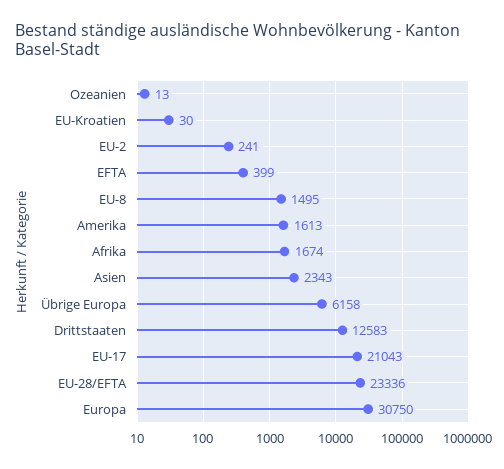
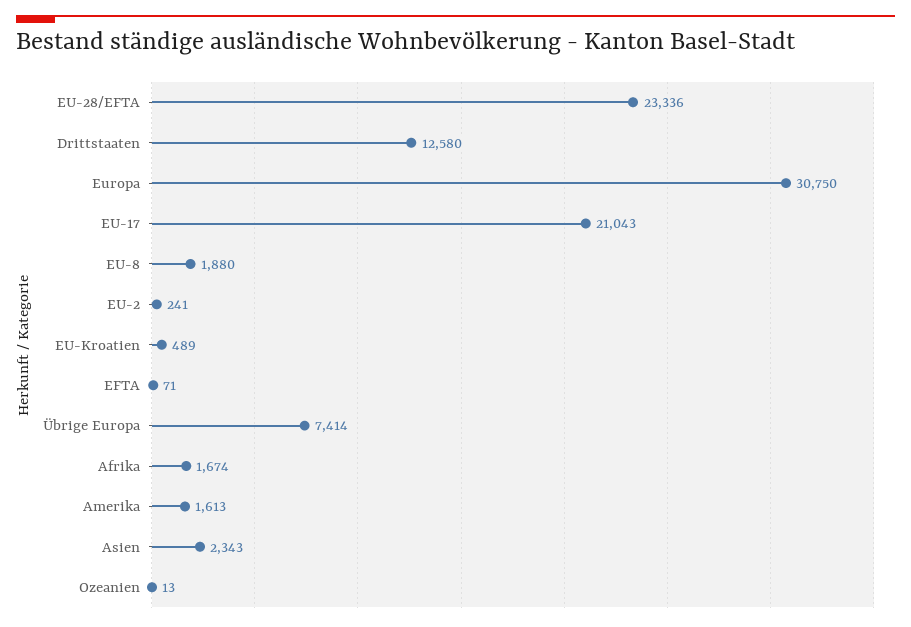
EU-Kroatien: 30 -> 489
EFTA: 399 -> 71
EU-8: 1495 -> 1880
Übrige Europa: 6158 -> 7414
Drittstaaten: 12583 -> 12580

